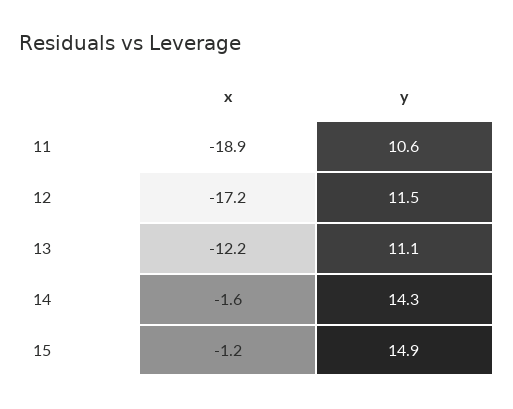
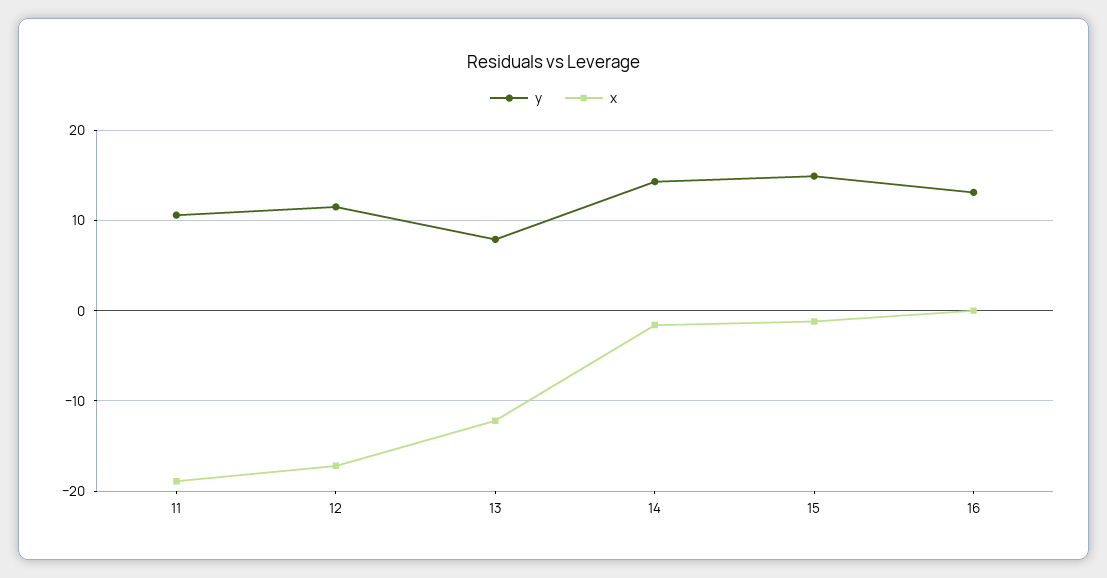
y, 13: 11.1 -> 8
y, 16: none -> 13
x, 16: none -> 0

